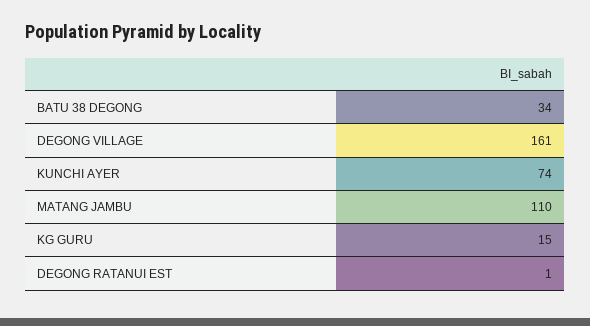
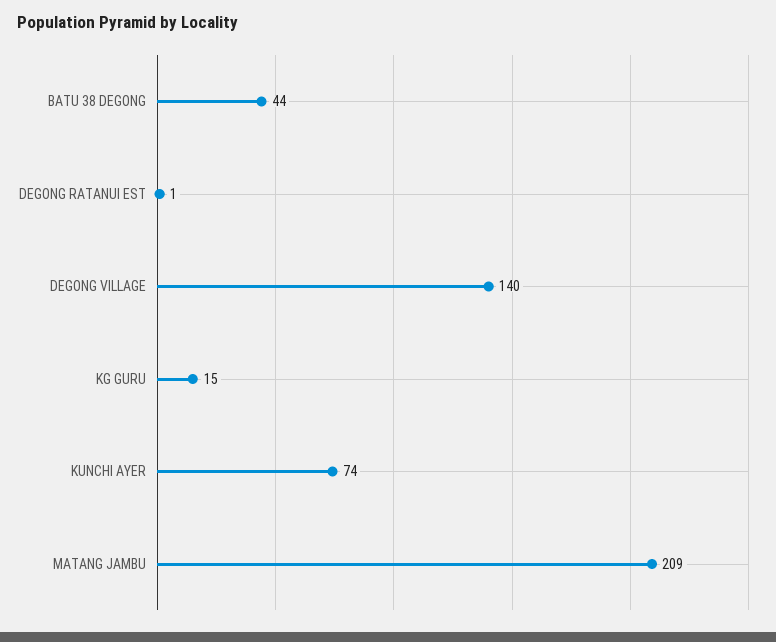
BATU 38 DEGONG: 34 -> 44
DEGONG VILLAGE: 161 -> 140
MATANG JAMBU: 110 -> 209

